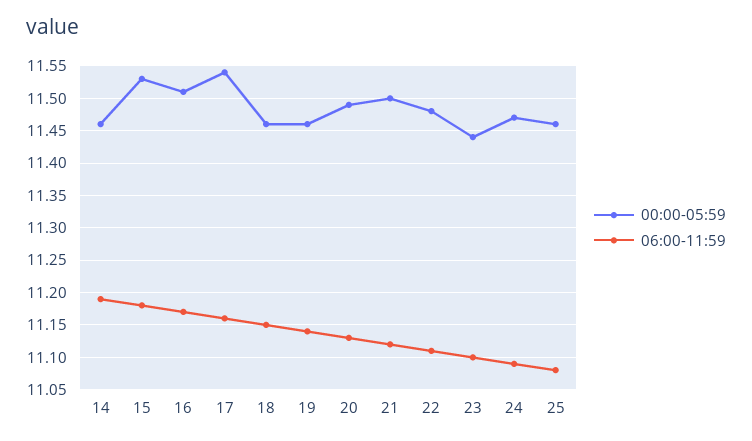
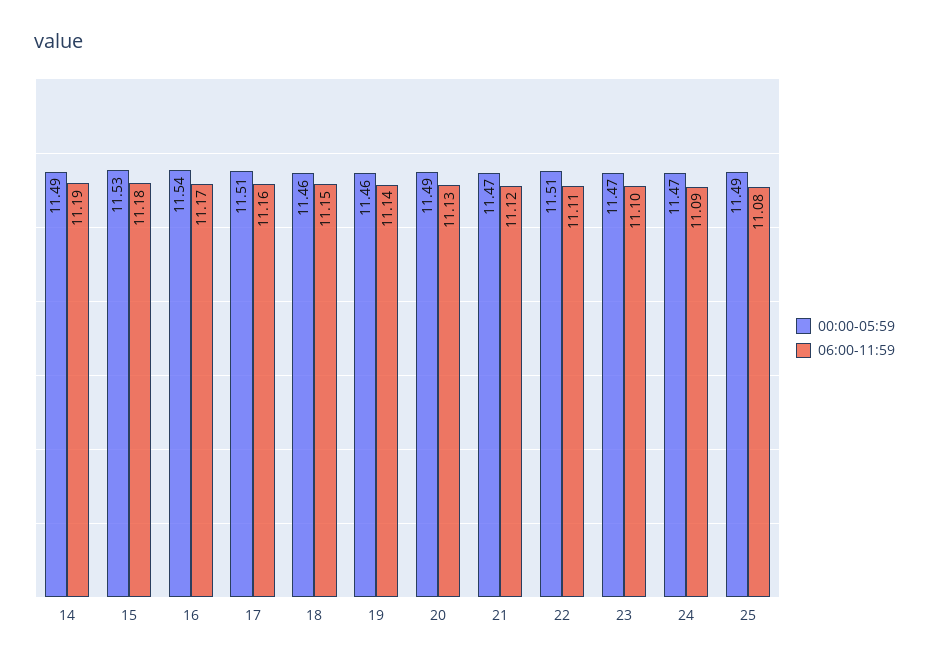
00:00-05:59, 14: 11.46 -> 11.49
00:00-05:59, 16: 11.51 -> 11.54
00:00-05:59, 17: 11.54 -> 11.51
00:00-05:59, 21: 11.5 -> 11.47
00:00-05:59, 22: 11.48 -> 11.51
00:00-05:59, 23: 11.44 -> 11.47
00:00-05:59, 25: 11.46 -> 11.49

